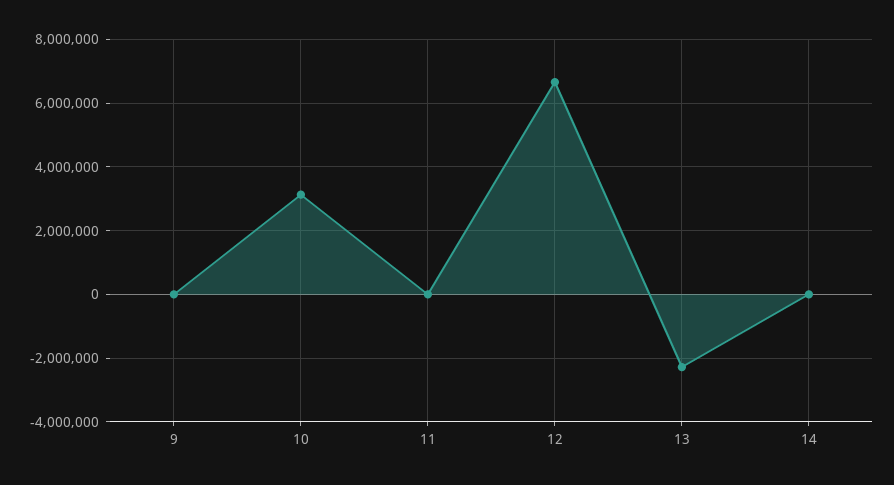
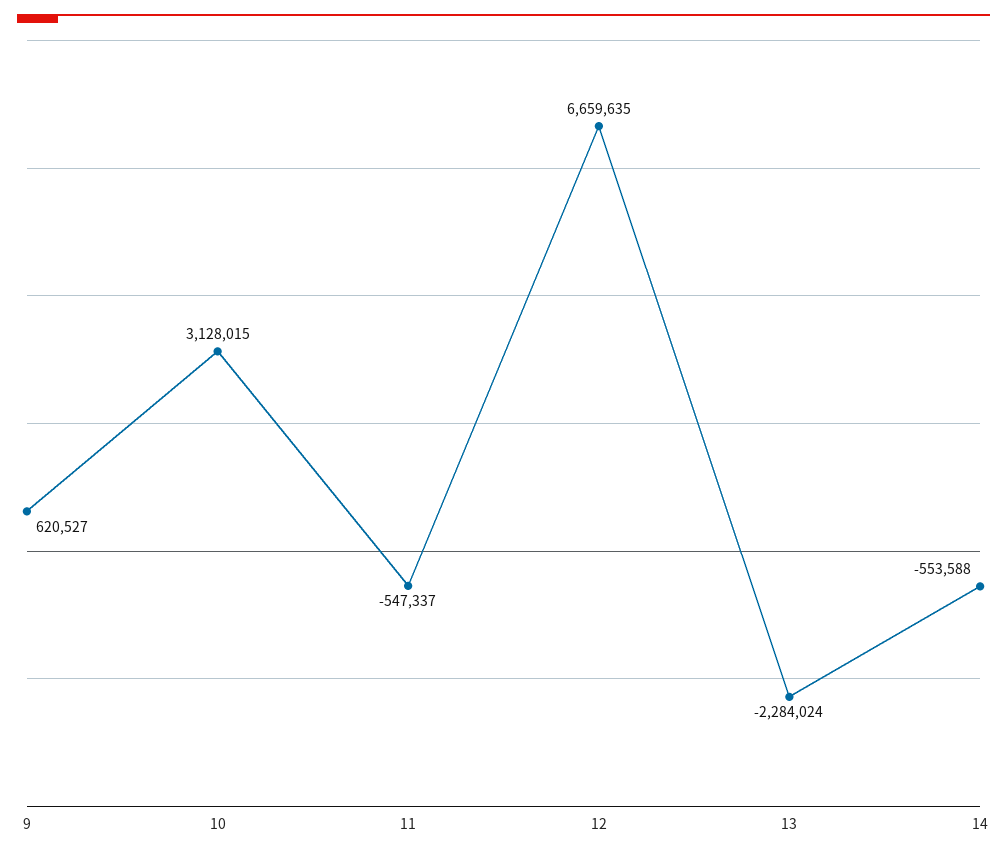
9: 0 -> 620527
11: 0 -> -547337
14: 0 -> -553588

